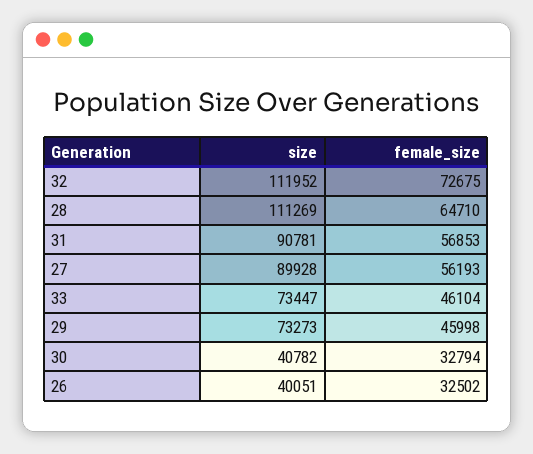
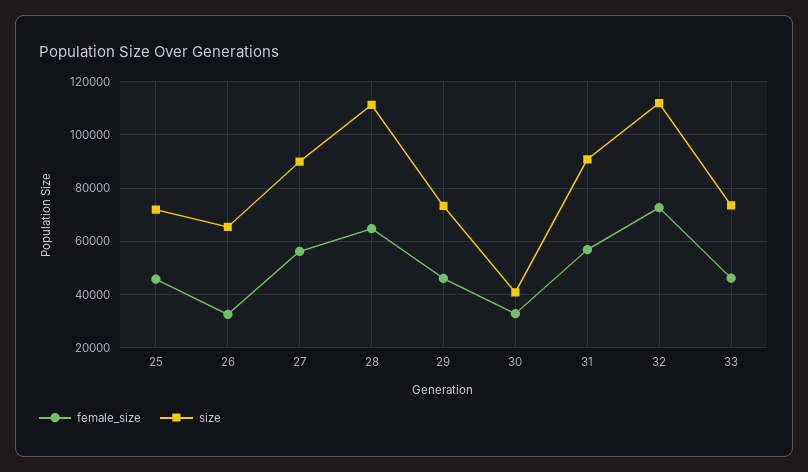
size, 26: 40051 -> 65000
female_size, 25: none -> 45000
size, 25: none -> 72500

